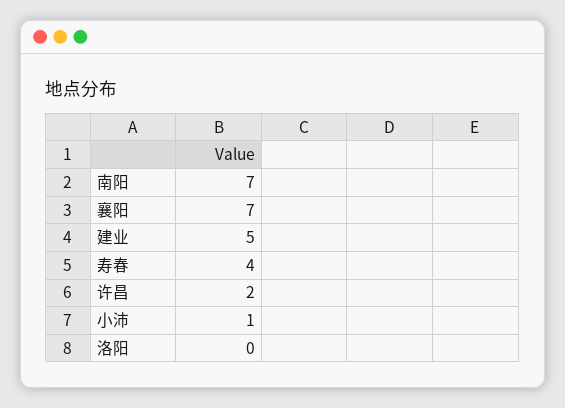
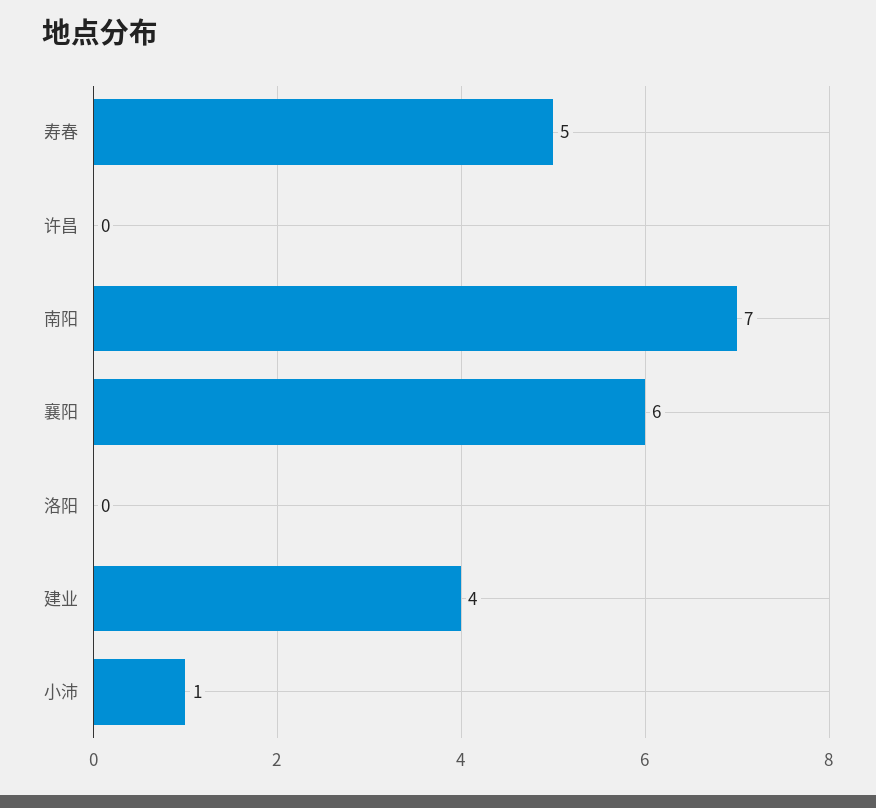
襄阳: 7 -> 6
建业: 5 -> 4
寿春: 4 -> 5
许昌: 2 -> 0

